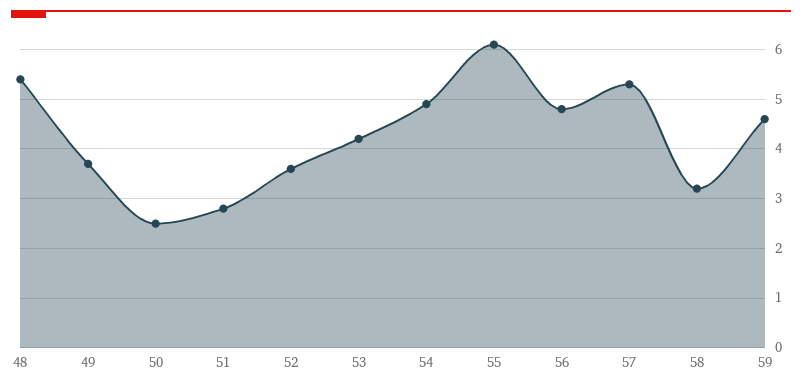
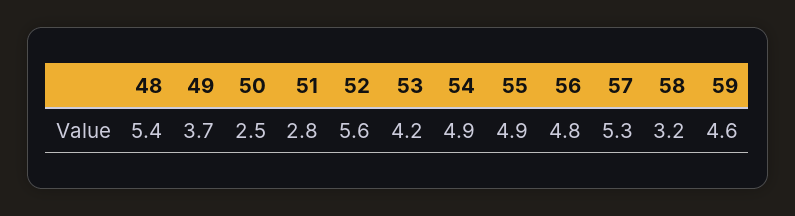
52: 3.5 -> 5.6
55: 6 -> 4.9

